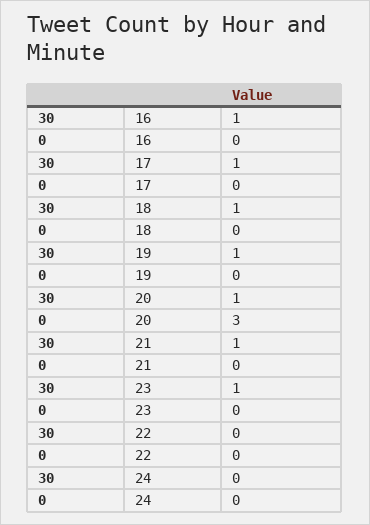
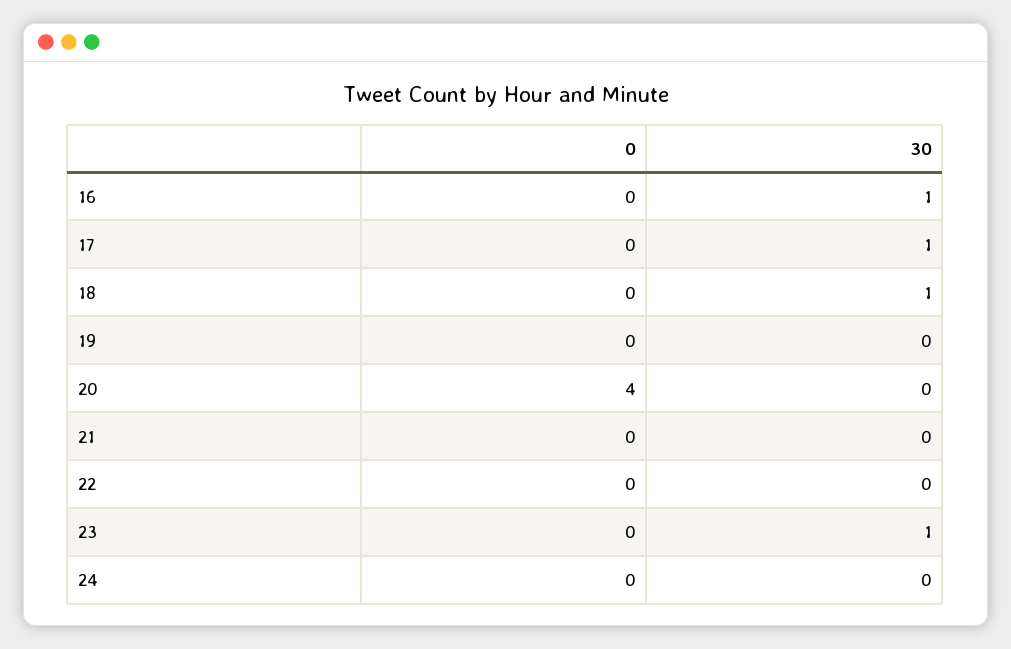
30, 19: 1 -> 0
30, 20: 1 -> 0
0, 20: 3 -> 4
30, 21: 1 -> 0

